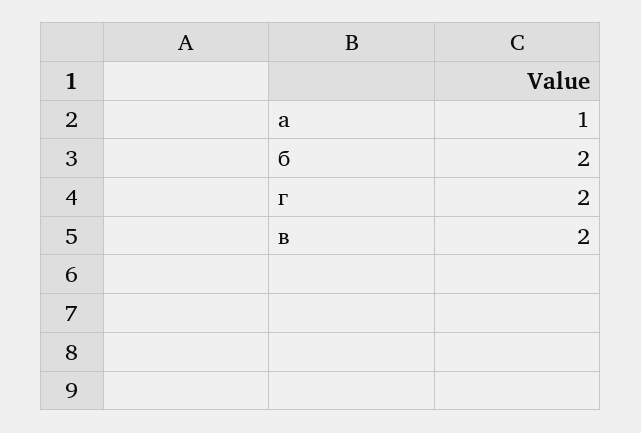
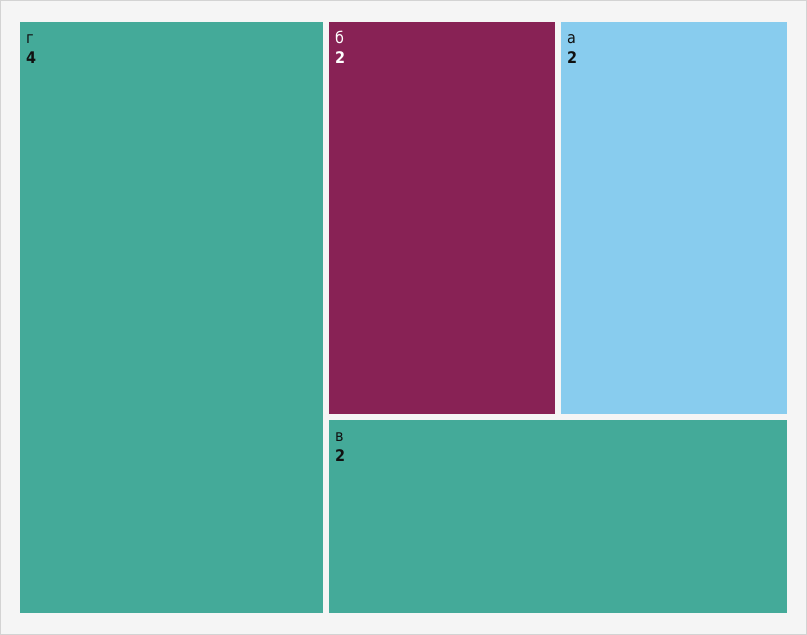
а: 1 -> 2
г: 2 -> 4

